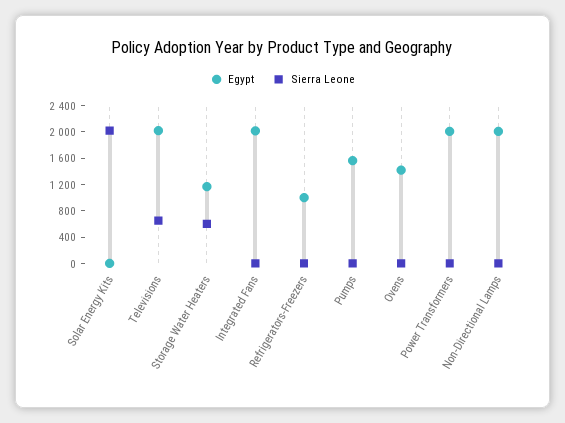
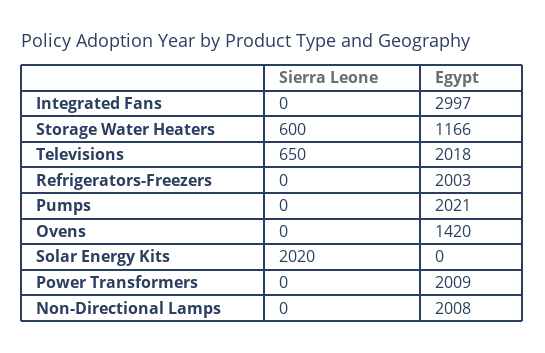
Egypt, Integrated Fans: 2000 -> 2997
Egypt, Refrigerators-Freezers: 1000 -> 2003
Egypt, Pumps: 1600 -> 2021

